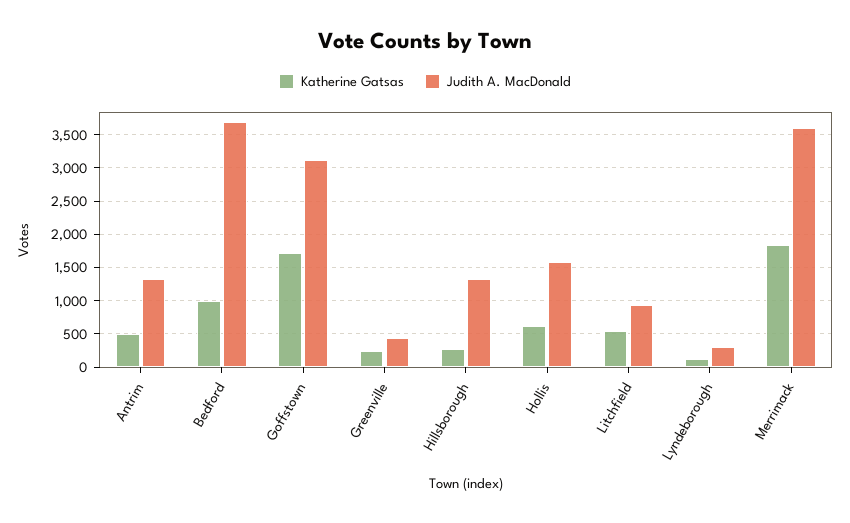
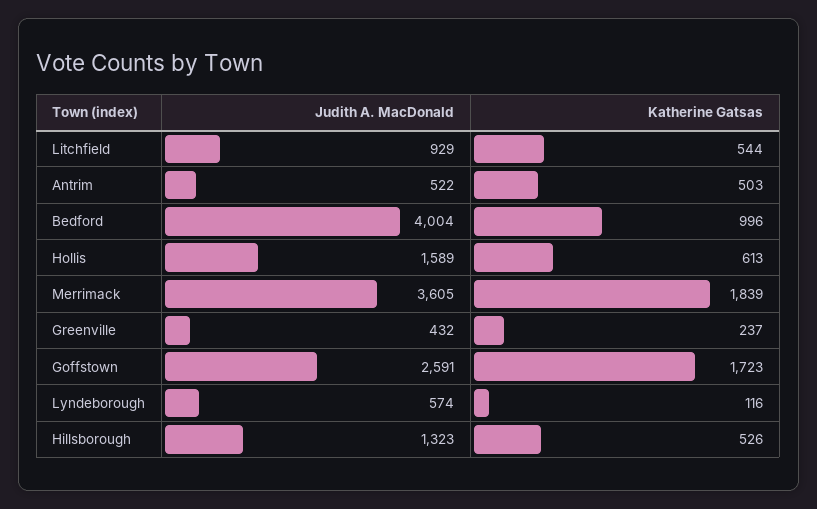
Judith A. MacDonald, Antrim: 1300 -> 522
Judith A. MacDonald, Bedford: 3700 -> 4004
Judith A. MacDonald, Goffstown: 3100 -> 2591
Katherine Gatsas, Hillsborough: 300 -> 526
Judith A. MacDonald, Lyndeborough: 300 -> 574

